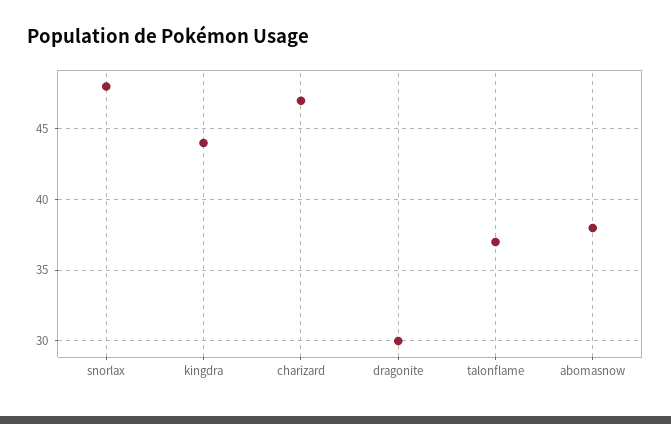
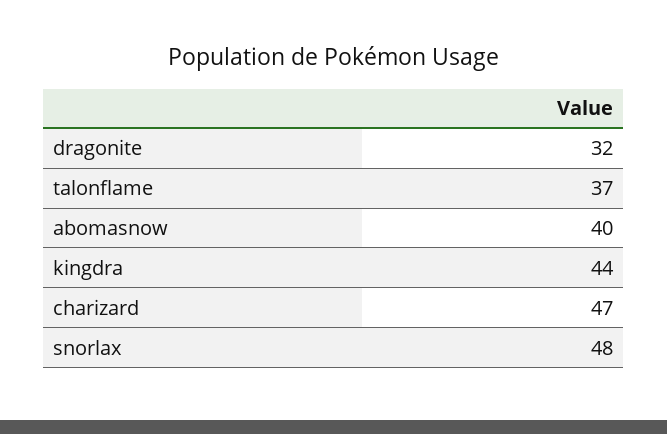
dragonite: 30 -> 32
abomasnow: 38 -> 40

